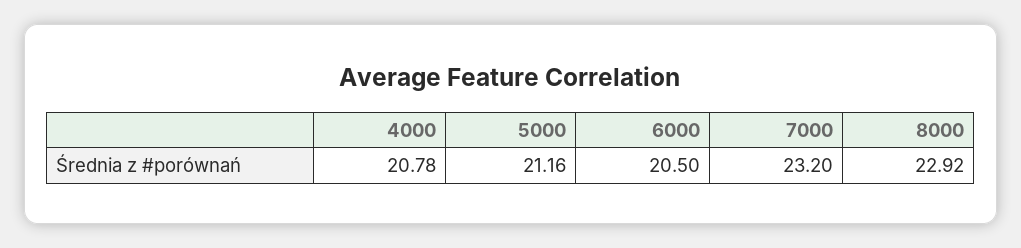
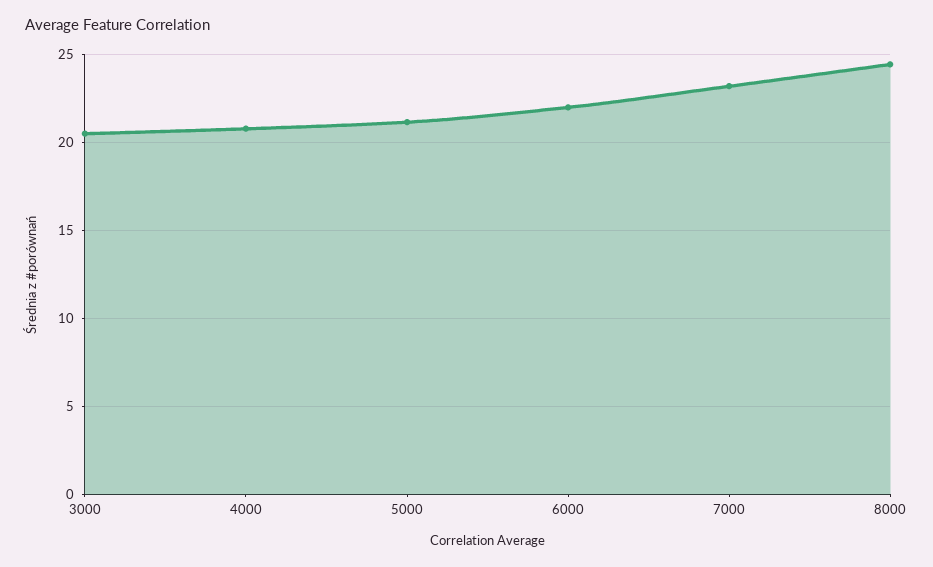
6000: 20.5 -> 22
8000: 22.92 -> 24.5
3000: none -> 20.5

